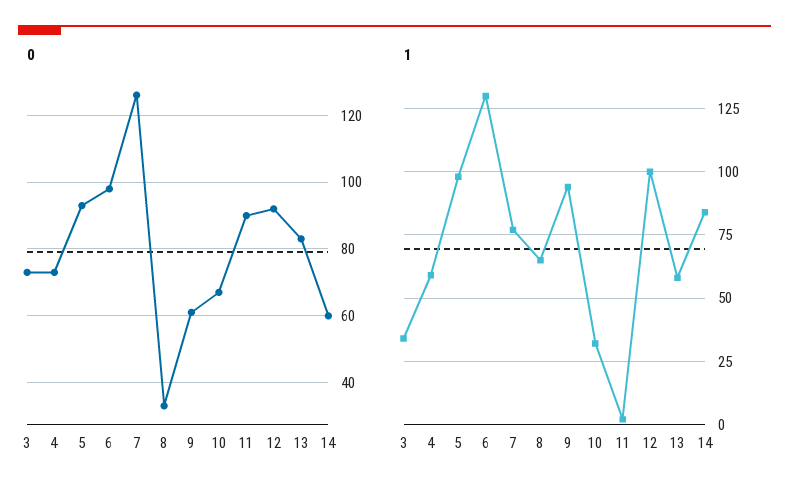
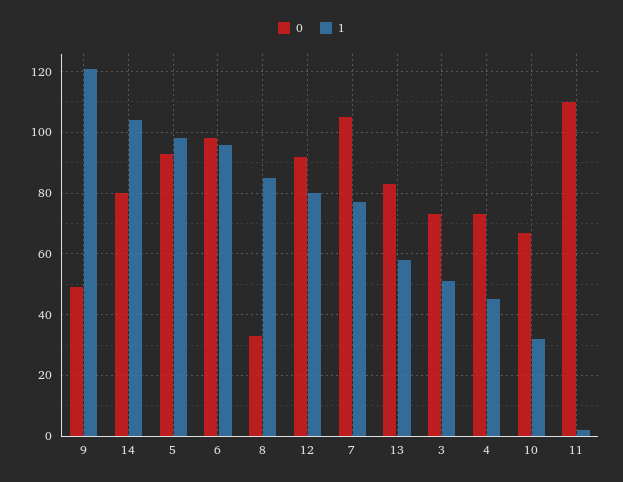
0, 7: 125 -> 105
0, 9: 60 -> 50
0, 11: 90 -> 110
0, 14: 60 -> 80
1, 3: 35 -> 50
1, 4: 60 -> 45
1, 6: 130 -> 95
1, 8: 65 -> 85
1, 9: 95 -> 120
1, 12: 100 -> 80
1, 14: 85 -> 105

